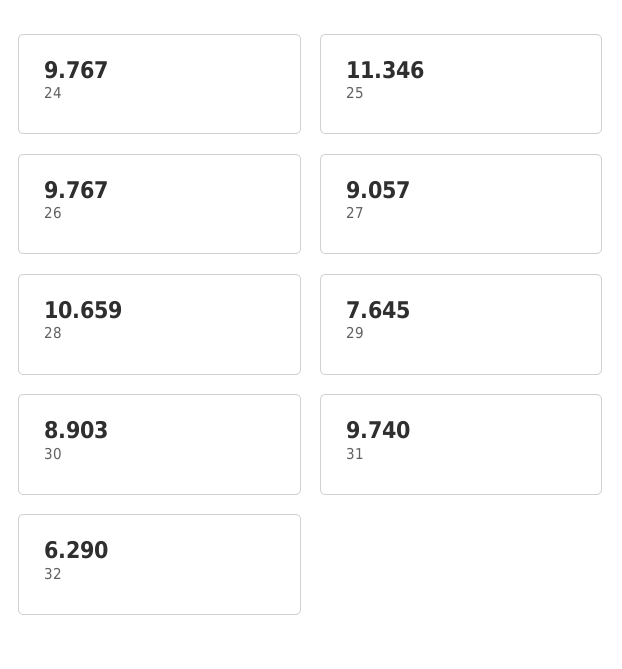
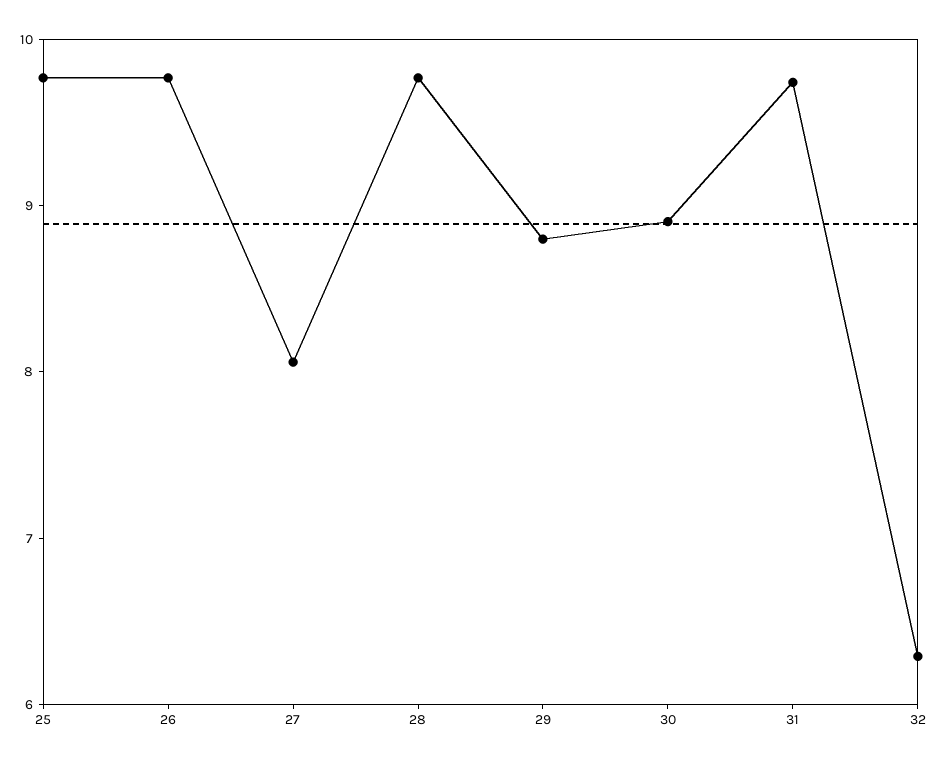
24: 9.767 -> none
25: 11.346 -> 9.8
27: 9.057 -> 8
28: 10.659 -> 9.8
29: 7.645 -> 8.8

